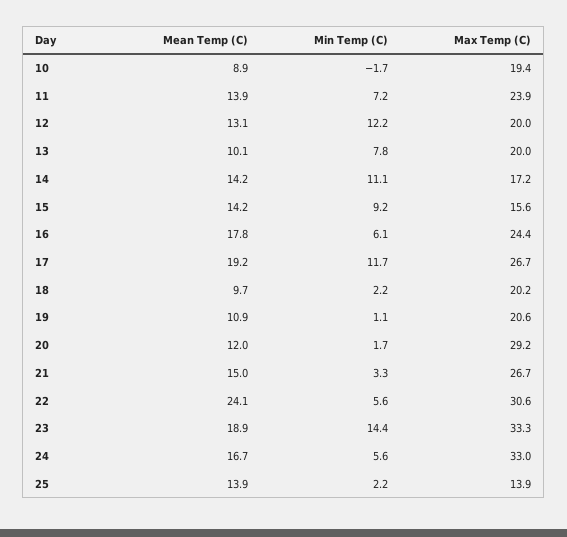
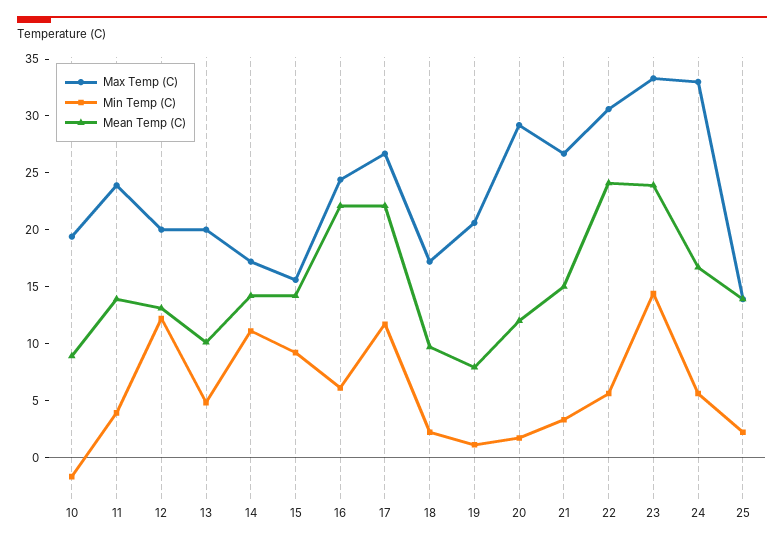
Min Temp (C), 11: 7.2 -> 4
Min Temp (C), 13: 7.8 -> 5
Mean Temp (C), 16: 17.8 -> 22
Mean Temp (C), 17: 19.2 -> 22
Max Temp (C), 18: 20.2 -> 17
Mean Temp (C), 19: 10.9 -> 8
Mean Temp (C), 23: 18.9 -> 24

